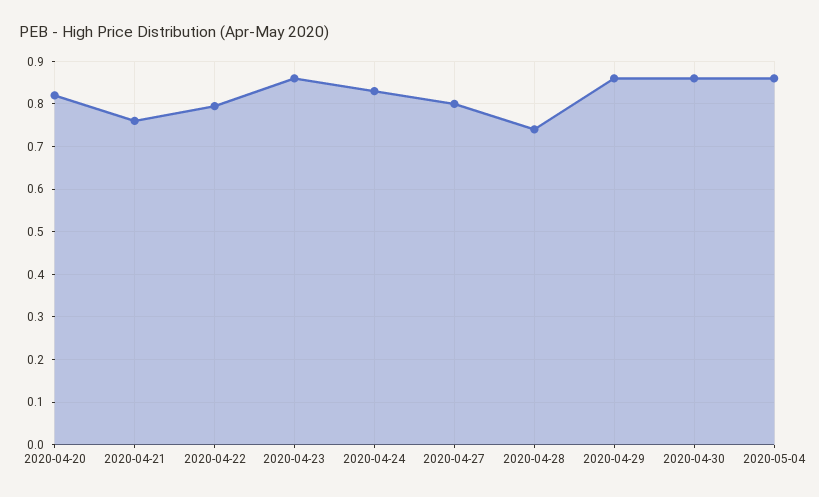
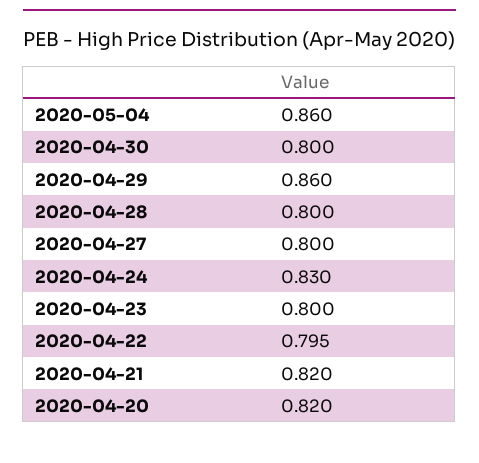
2020-04-21: 0.76 -> 0.82
2020-04-23: 0.86 -> 0.8
2020-04-28: 0.74 -> 0.8
2020-04-30: 0.86 -> 0.8

